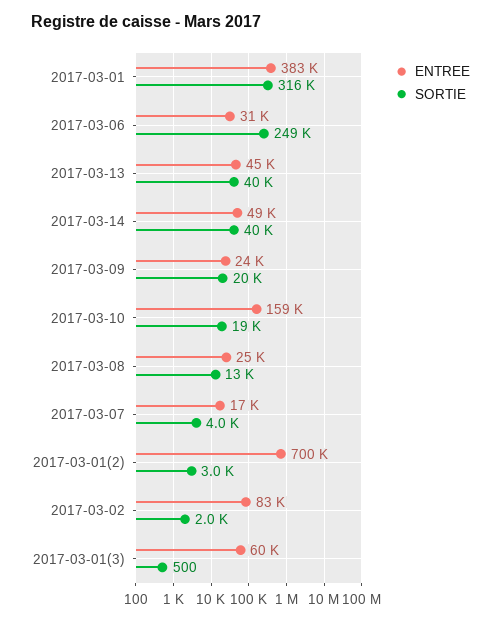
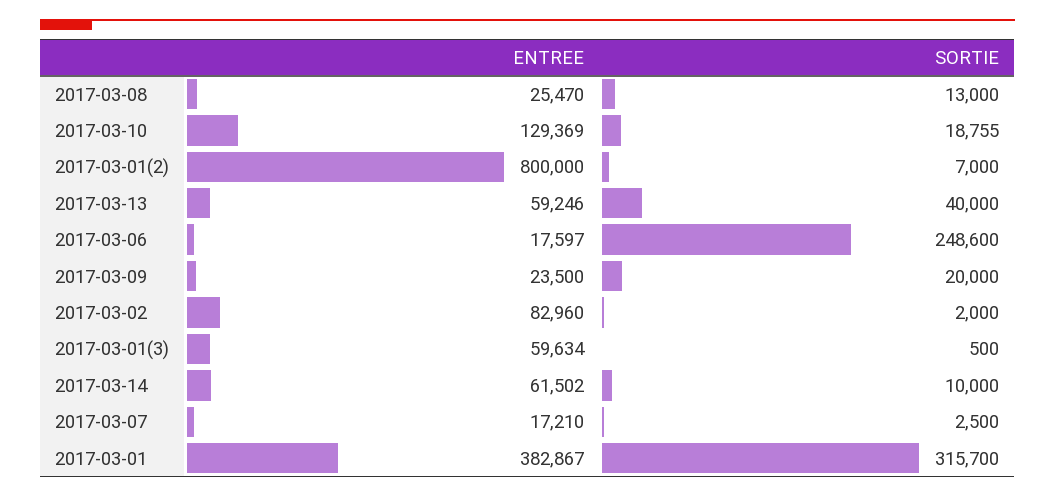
ENTREE, 2017-03-06: 31000 -> 17597
ENTREE, 2017-03-13: 45000 -> 59246
ENTREE, 2017-03-14: 49000 -> 61502
SORTIE, 2017-03-14: 40000 -> 10000
ENTREE, 2017-03-10: 159000 -> 129369
SORTIE, 2017-03-07: 4000 -> 2500
ENTREE, 2017-03-01(2): 700000 -> 800000
SORTIE, 2017-03-01(2): 3000 -> 7000

